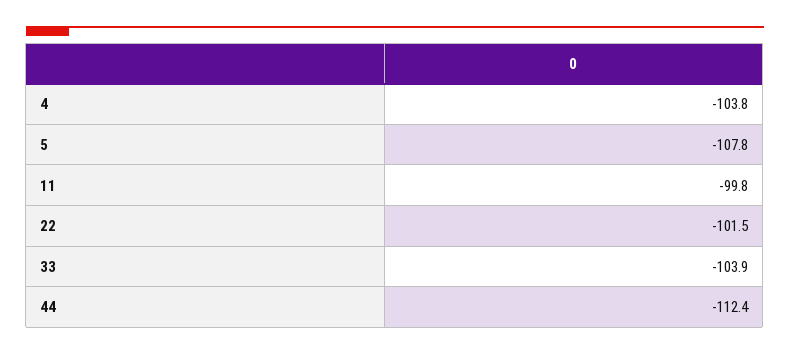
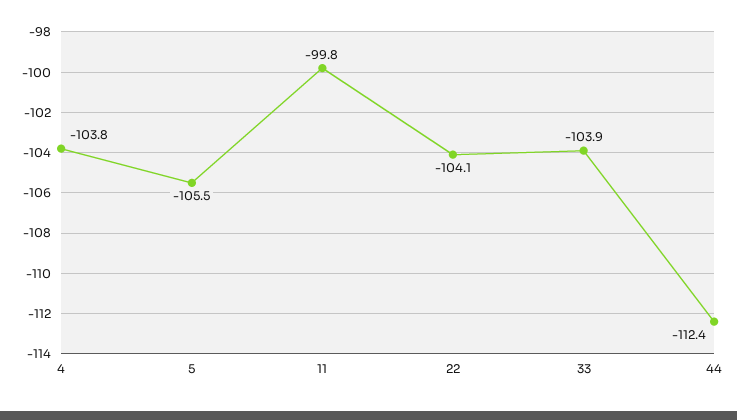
5: -107.8 -> -105.5
22: -101.5 -> -104.1

